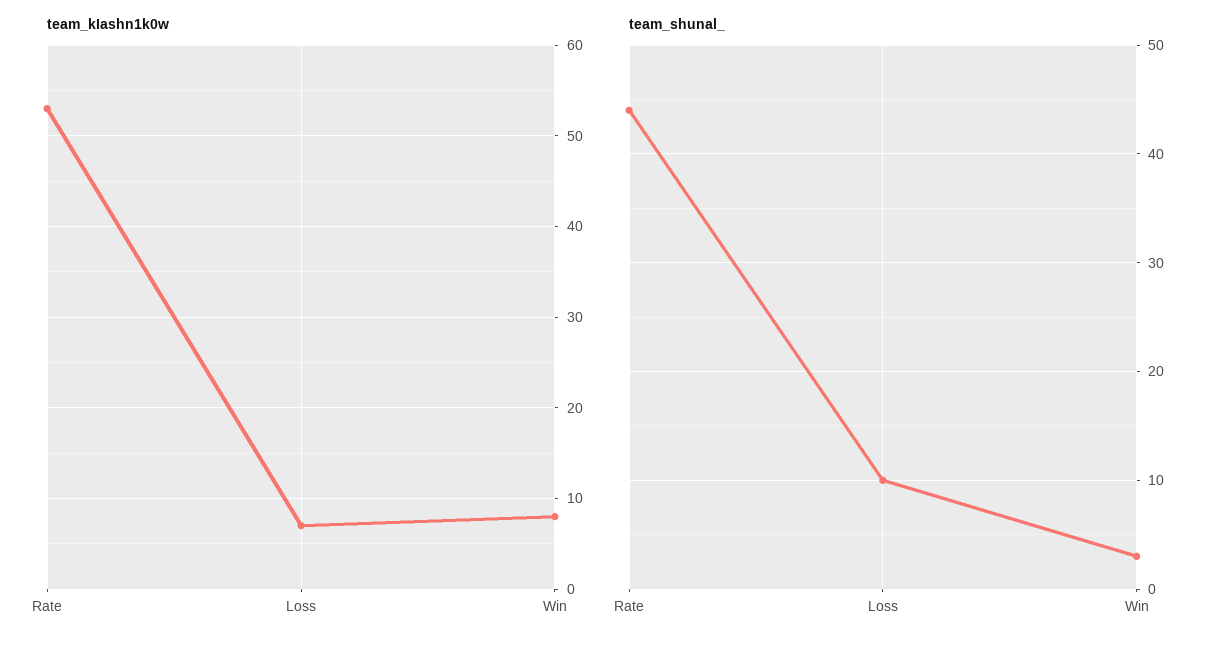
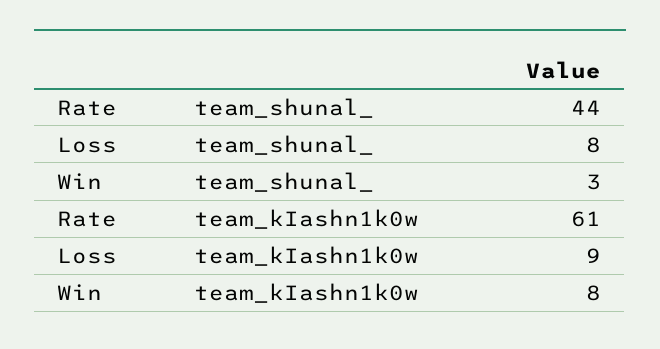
team_kIashn1k0w, Rate: 53 -> 61
team_kIashn1k0w, Loss: 7 -> 9
team_shunal_, Loss: 10 -> 8

